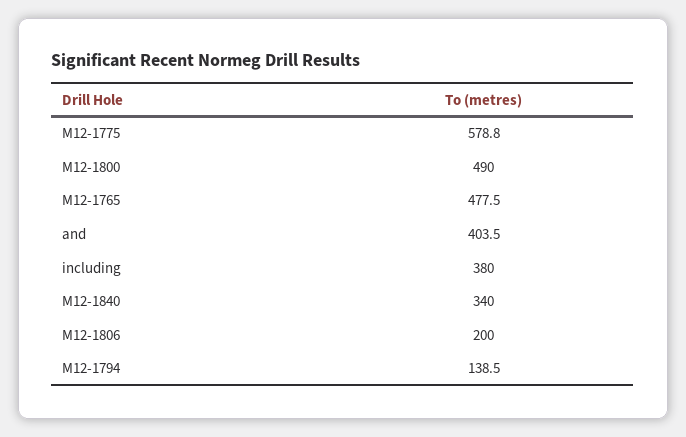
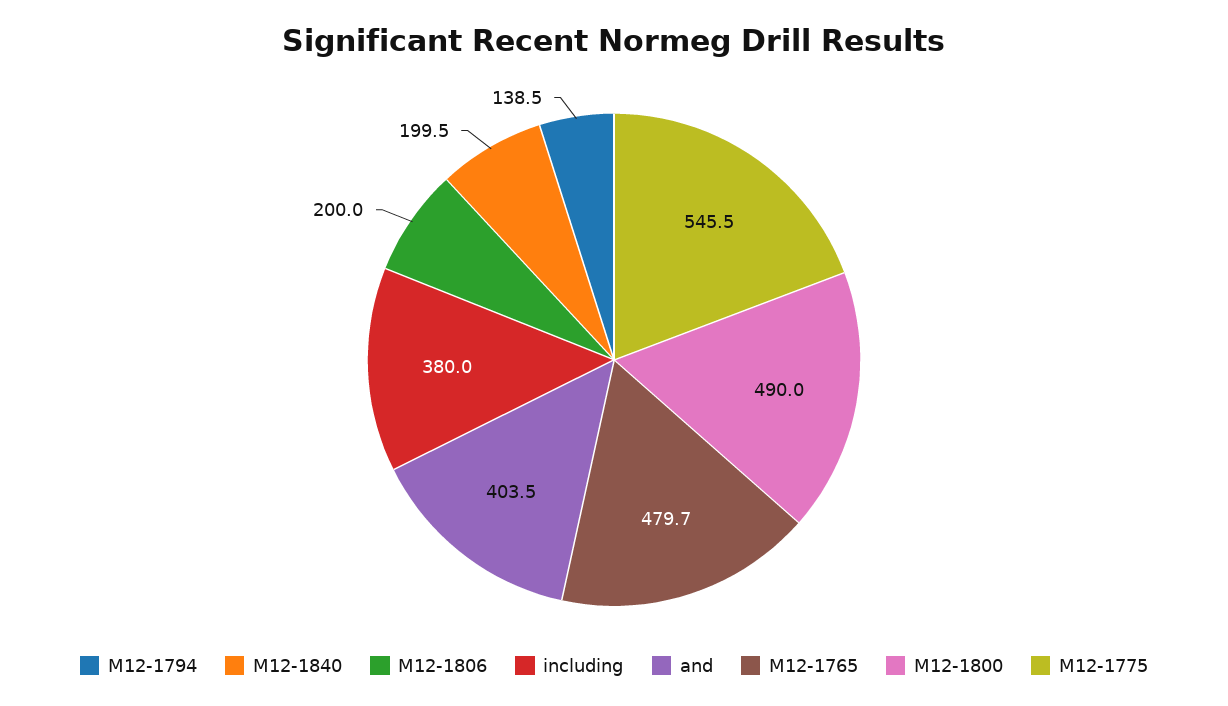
M12-1775: 578.8 -> 545.5
M12-1765: 477.5 -> 479.7
M12-1840: 340 -> 199.5

